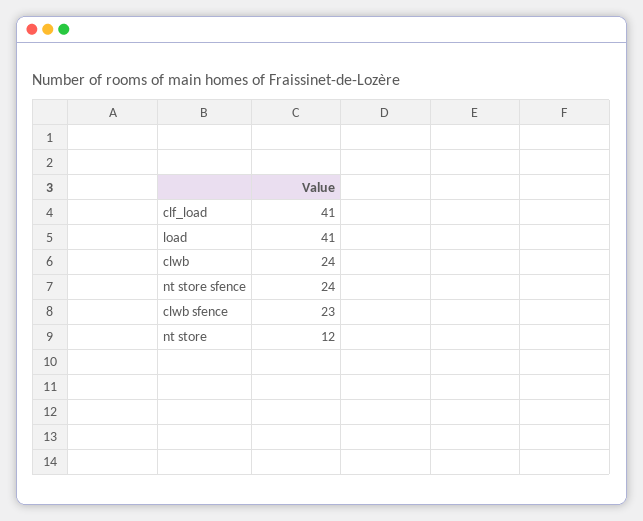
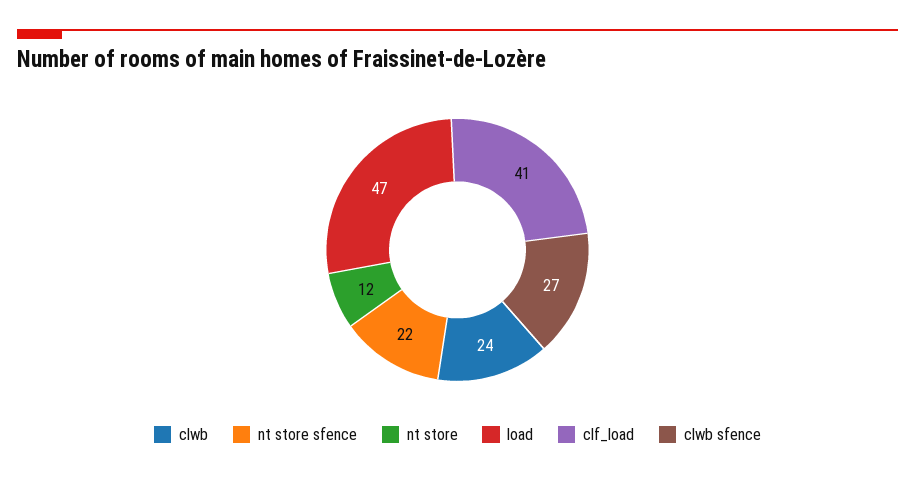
load: 41 -> 47
nt store sfence: 24 -> 22
clwb sfence: 23 -> 27

